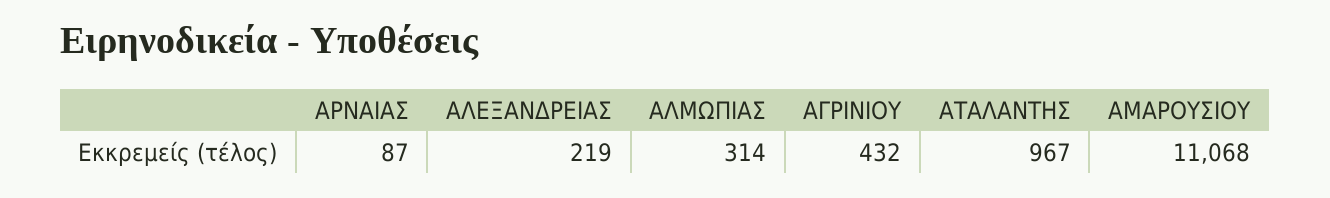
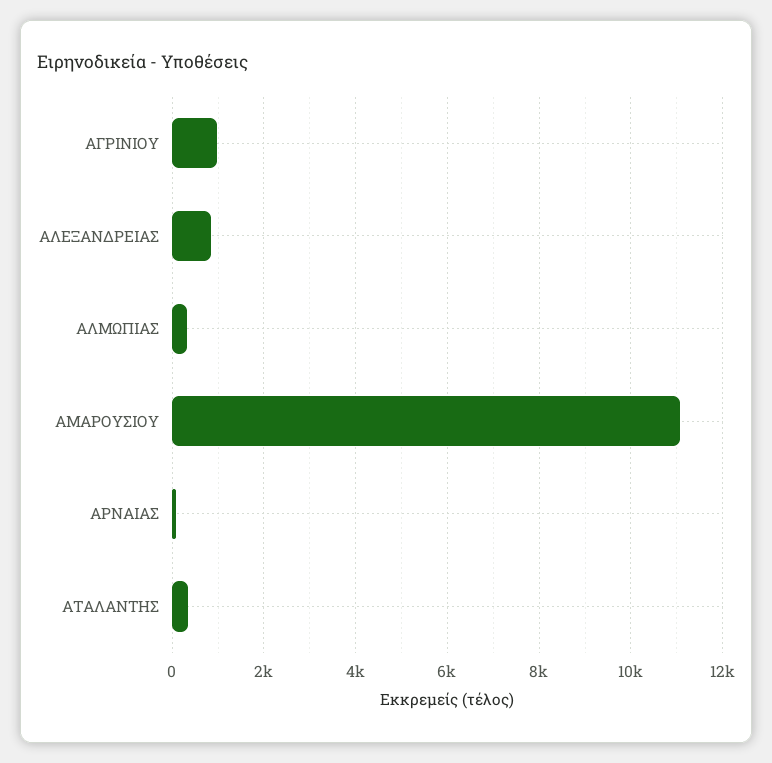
ΑΛΕΞΑΝΔΡΕΙΑΣ: 219 -> 800
ΑΓΡΙΝΙΟΥ: 432 -> 1000
ΑΤΑΛΑΝΤΗΣ: 967 -> 400

